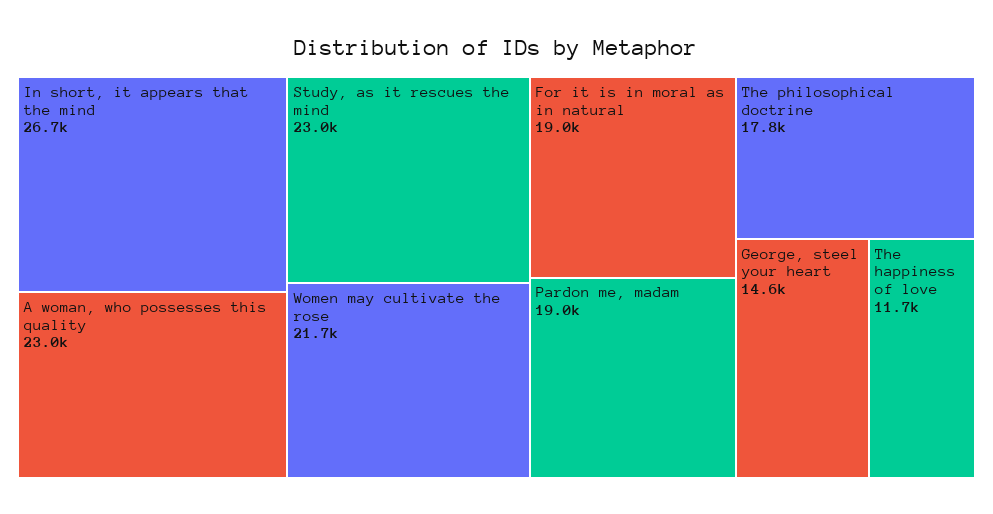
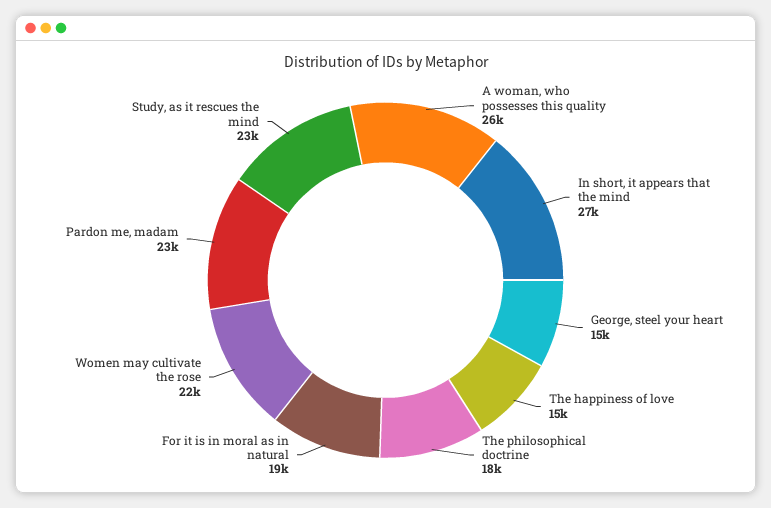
A woman, who possesses this quality: 23000 -> 26000
Pardon me, madam: 19000 -> 23000
The happiness of love: 11700 -> 15000

